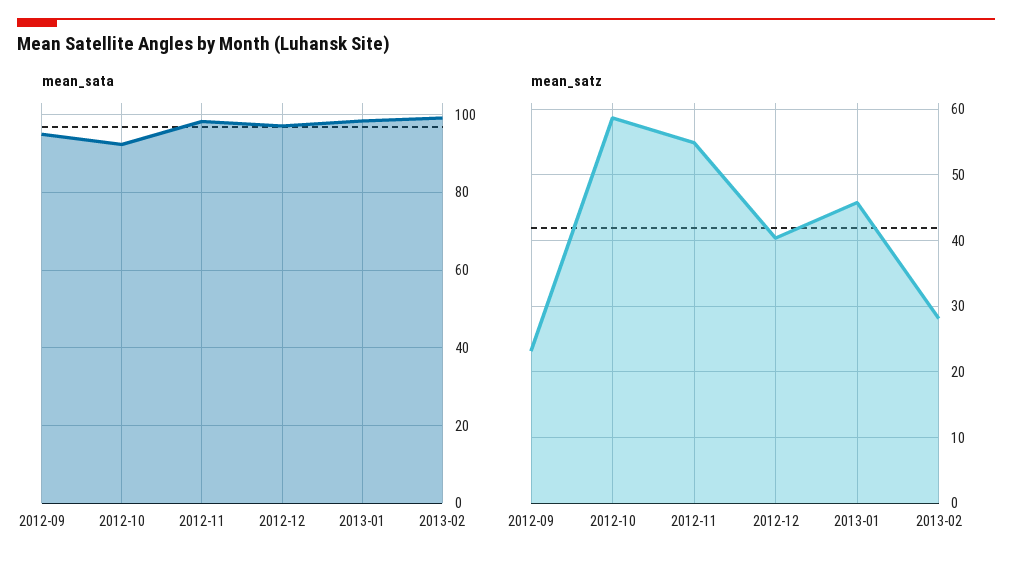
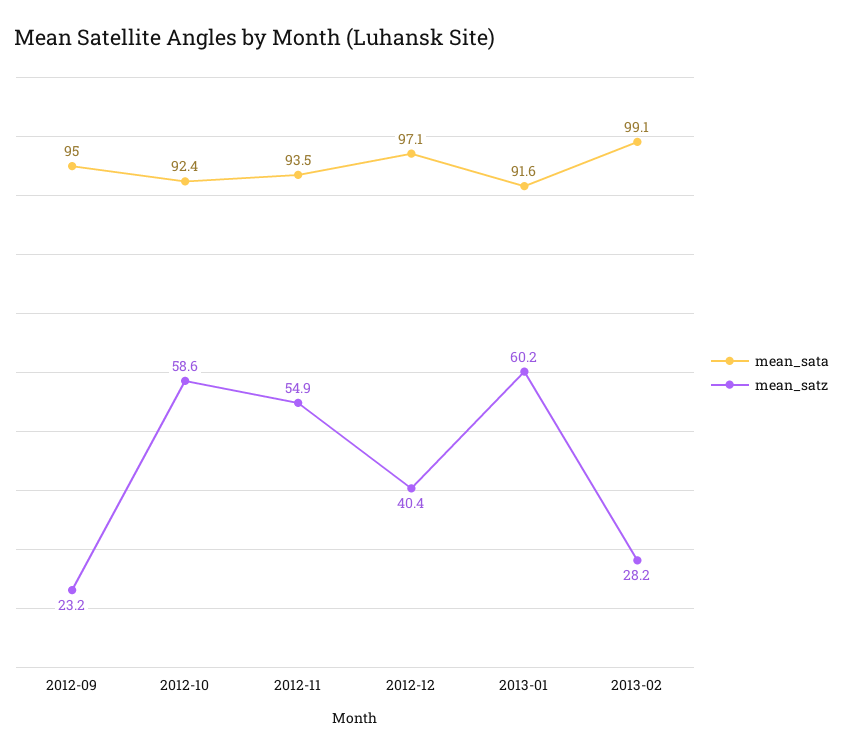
mean_sata, 2012-11: 98 -> 93.5
mean_sata, 2013-01: 98 -> 91.6
mean_satz, 2013-01: 46 -> 60.2

